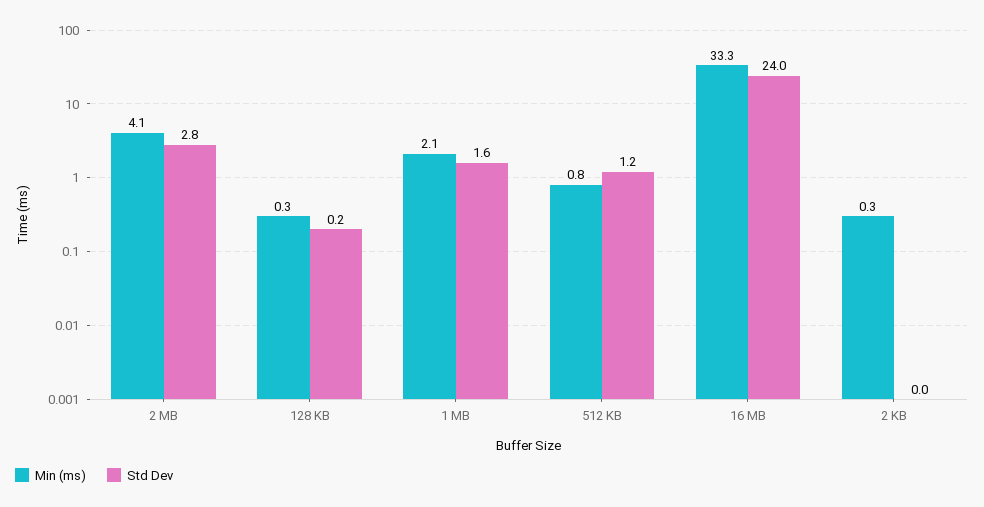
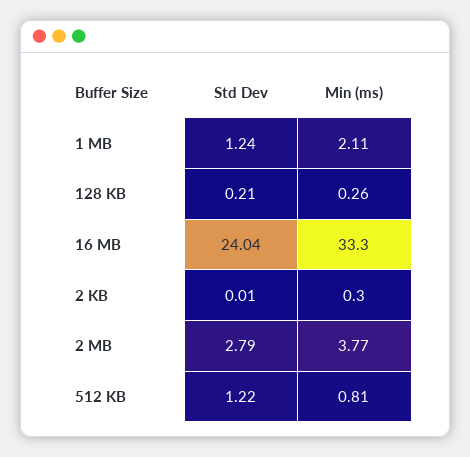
Min (ms), 2 MB: 4.1 -> 3.77
Std Dev, 1 MB: 1.6 -> 1.24

